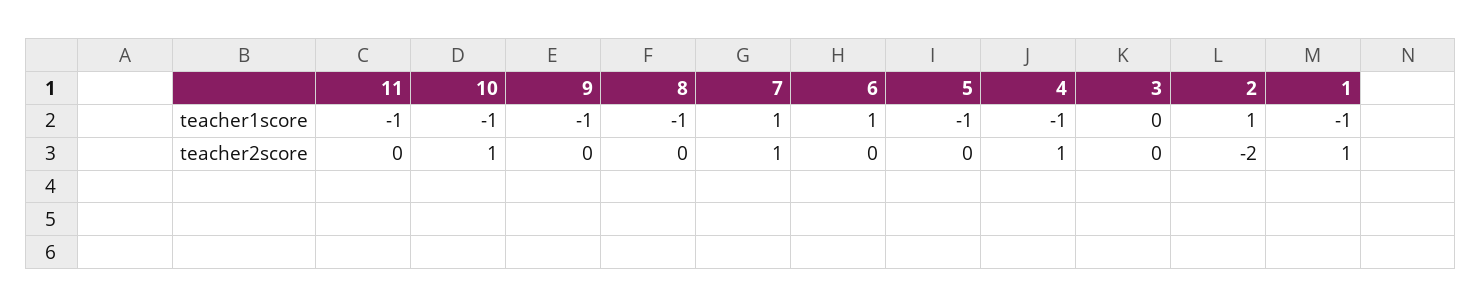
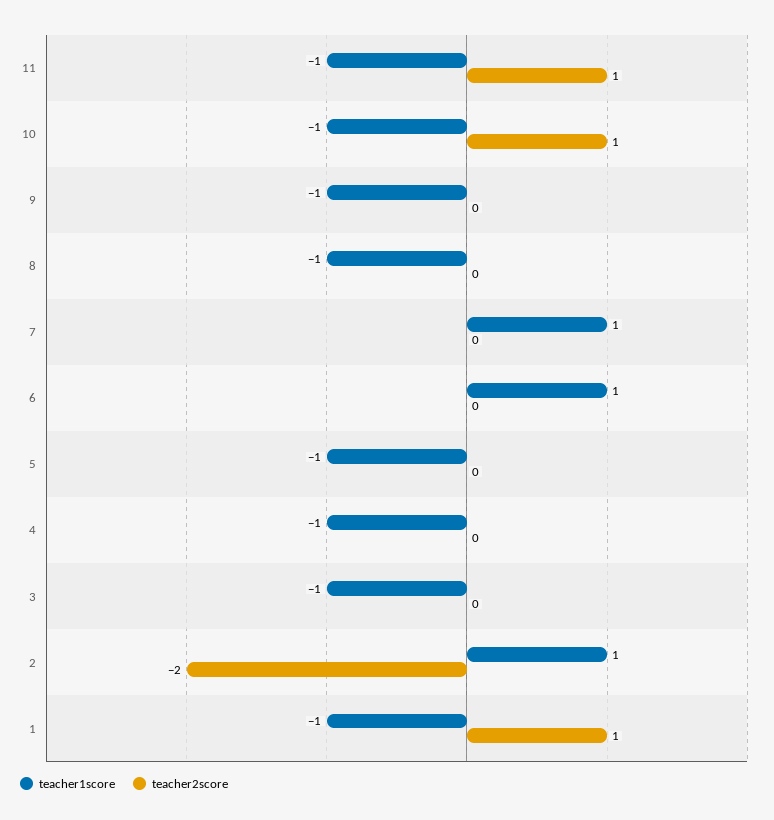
teacher1score, 3: 0 -> -1
teacher2score, 11: 0 -> 1
teacher2score, 7: 1 -> 0
teacher2score, 4: 1 -> 0

